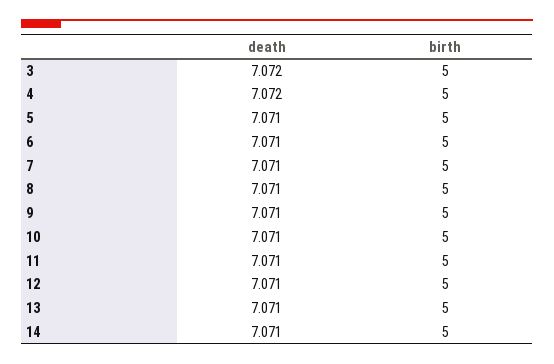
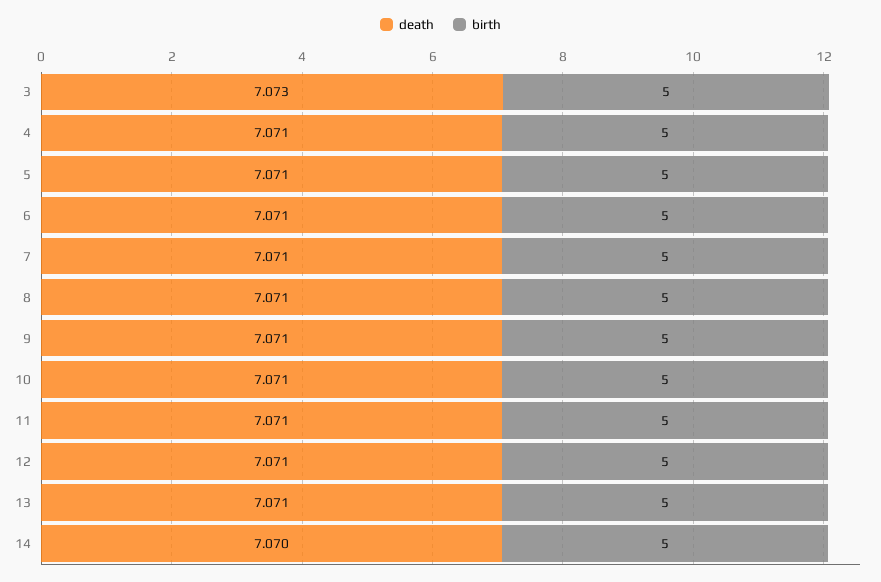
death, 3: 7.072 -> 7.073
death, 4: 7.072 -> 7.071
death, 14: 7.071 -> 7.07

